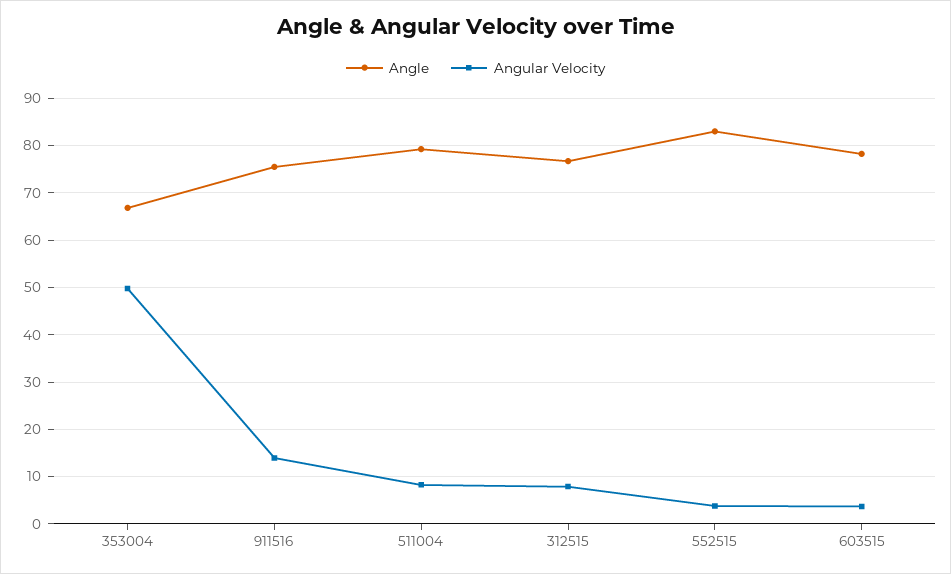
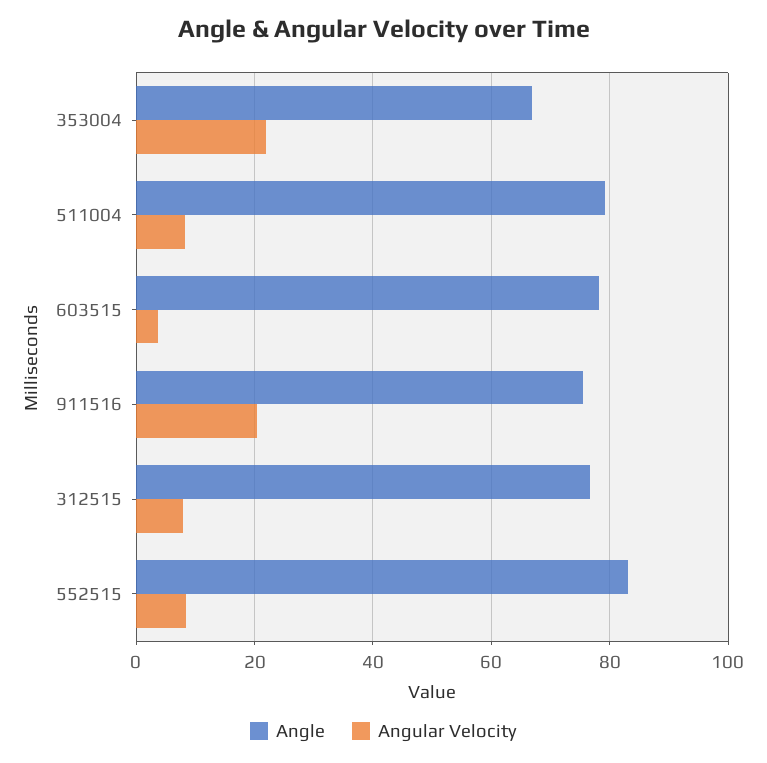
Angular Velocity, 353004: 50 -> 22
Angular Velocity, 911516: 14 -> 20
Angular Velocity, 552515: 4 -> 8

